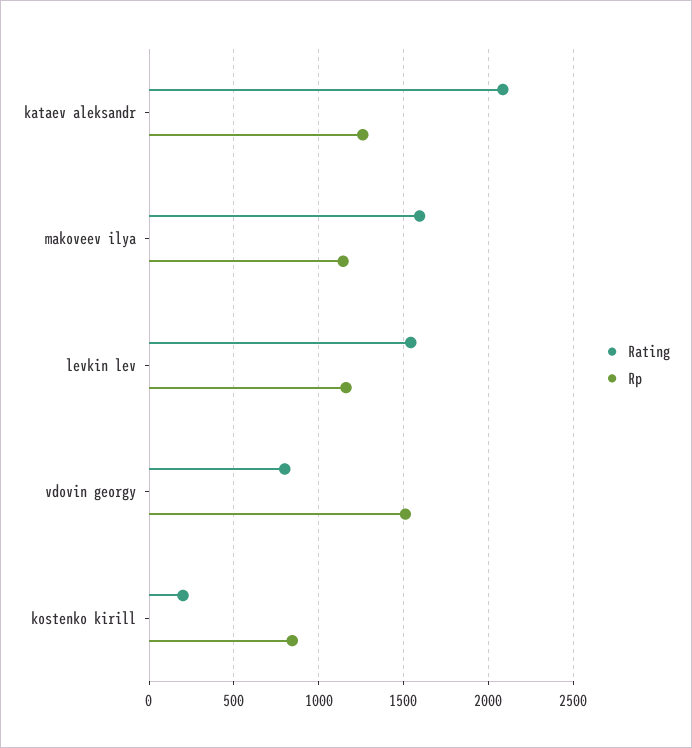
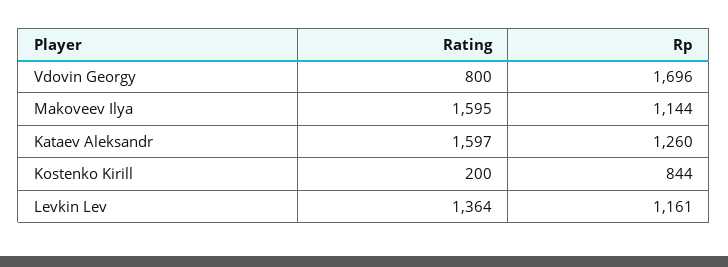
Rating, kataev aleksandr: 2100 -> 1597
Rating, levkin lev: 1550 -> 1364
Rp, vdovin georgy: 1500 -> 1696

